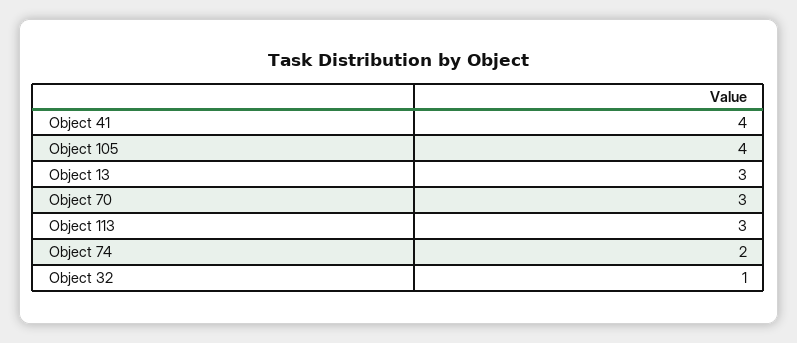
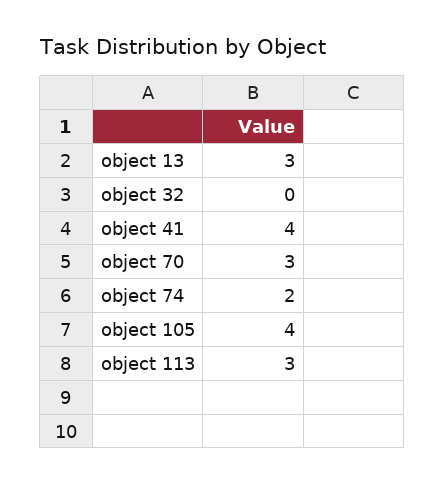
Object 32: 1 -> 0

